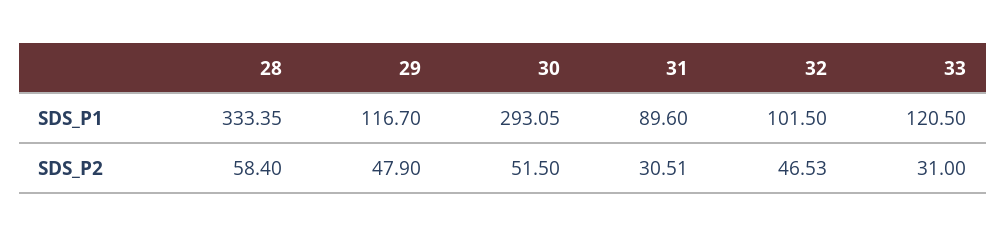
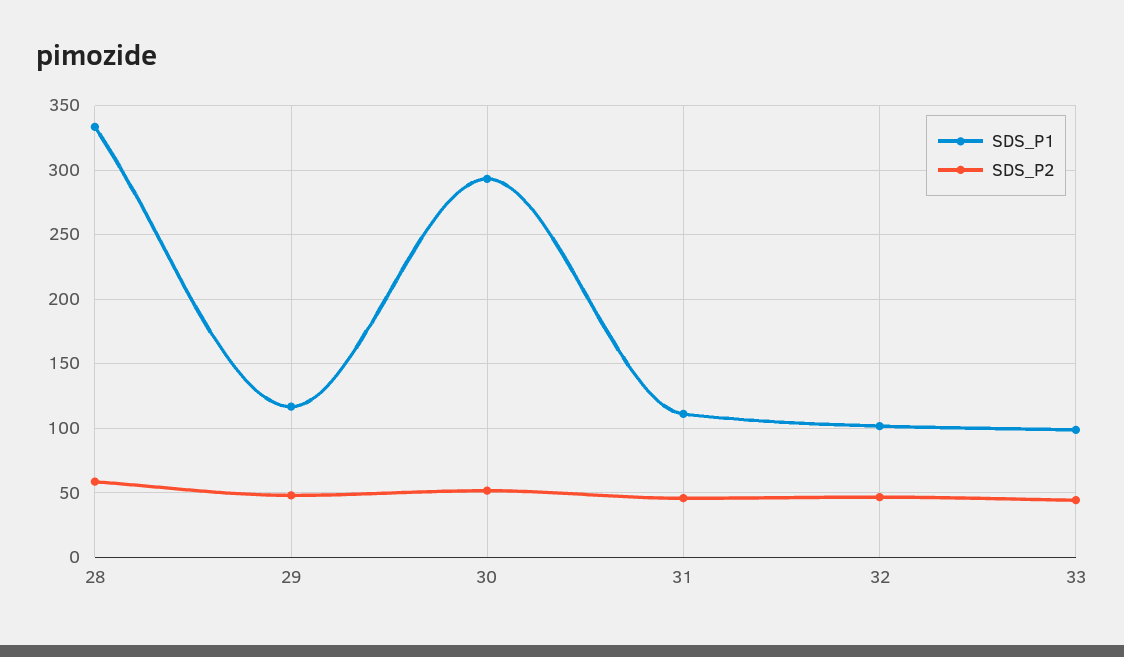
SDS_P1, 31: 89.6 -> 110
SDS_P1, 33: 120.5 -> 100
SDS_P2, 31: 30.51 -> 45
SDS_P2, 33: 31 -> 45

